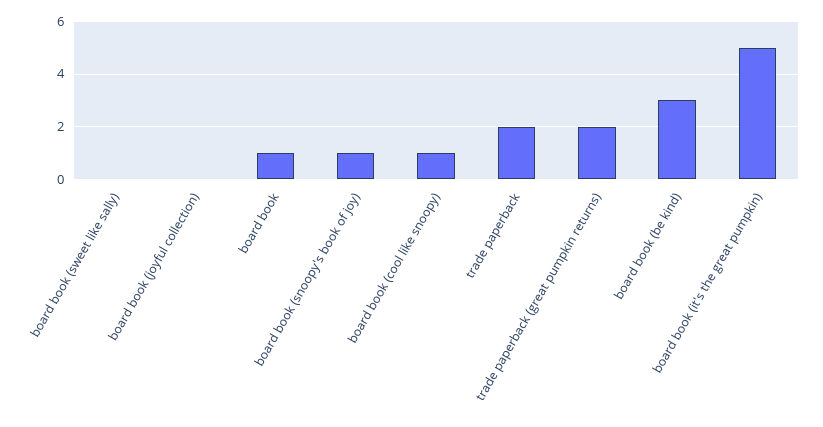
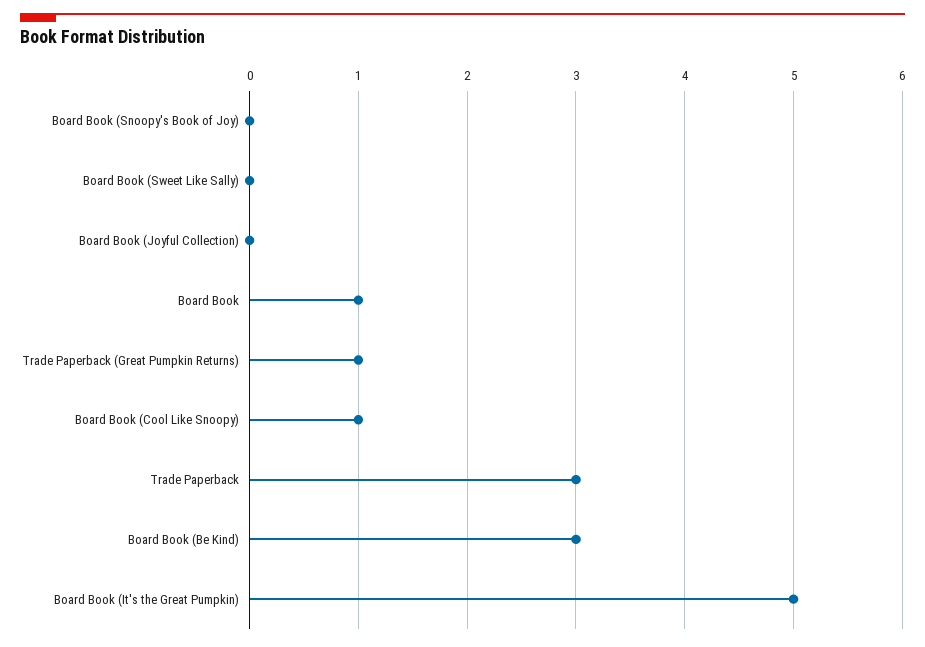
board book (snoopy's book of joy): 1 -> 0
trade paperback: 2 -> 3
trade paperback (great pumpkin returns): 2 -> 1

